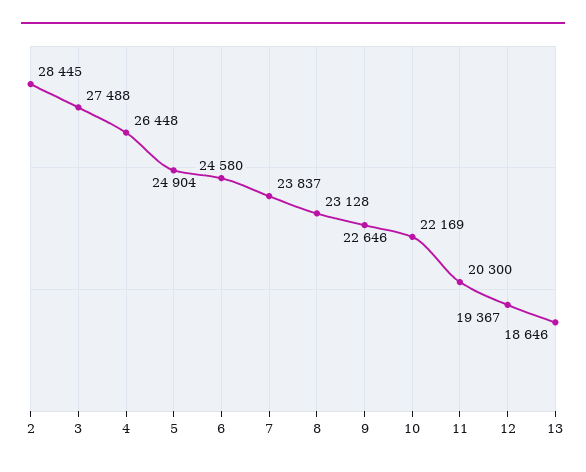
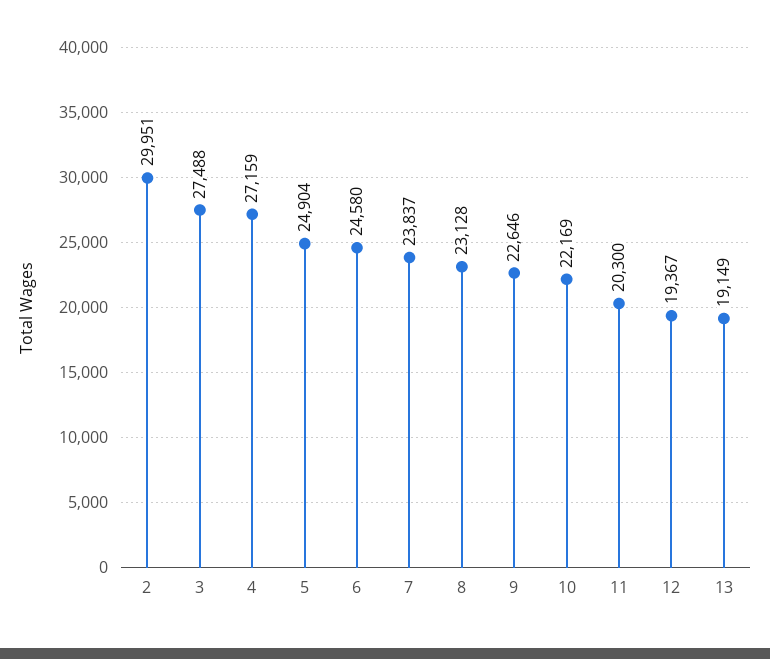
2: 28445 -> 29951
4: 26448 -> 27159
13: 18646 -> 19149

